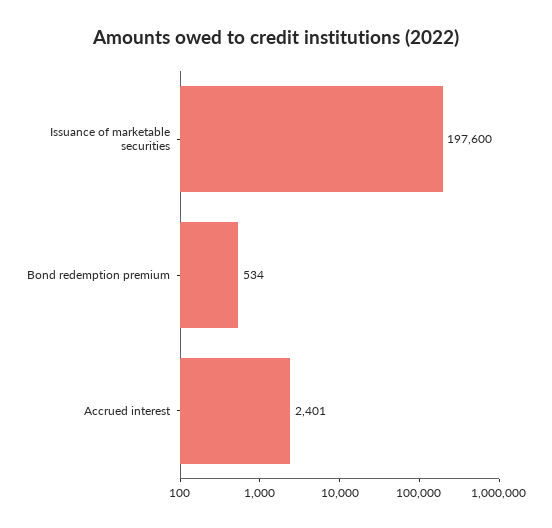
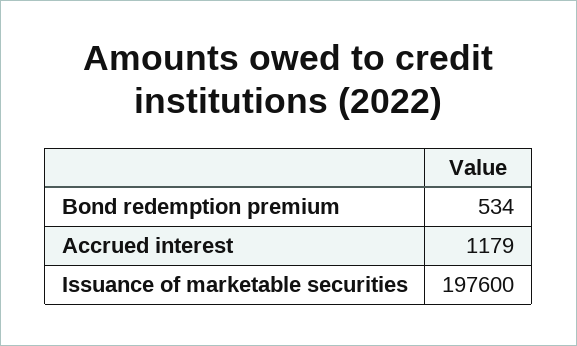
Accrued interest: 2401 -> 1179

